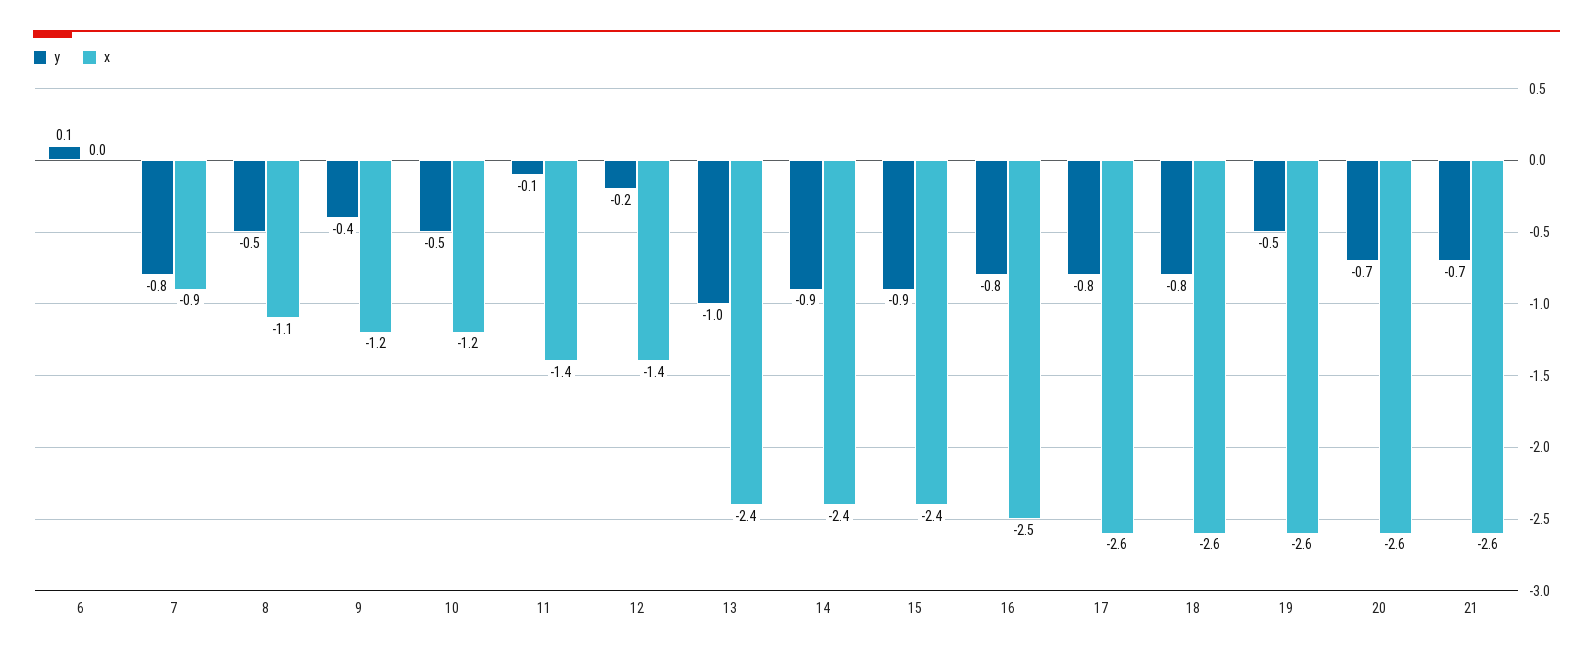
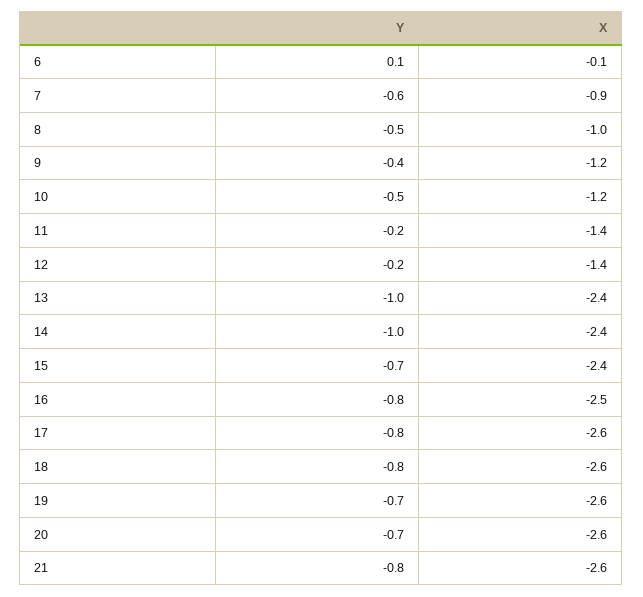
x, 6: 0 -> -0.1
y, 7: -0.8 -> -0.6
x, 8: -1.1 -> -1
y, 11: -0.1 -> -0.2
y, 14: -0.9 -> -1
y, 15: -0.9 -> -0.7
y, 19: -0.5 -> -0.7
y, 21: -0.7 -> -0.8

